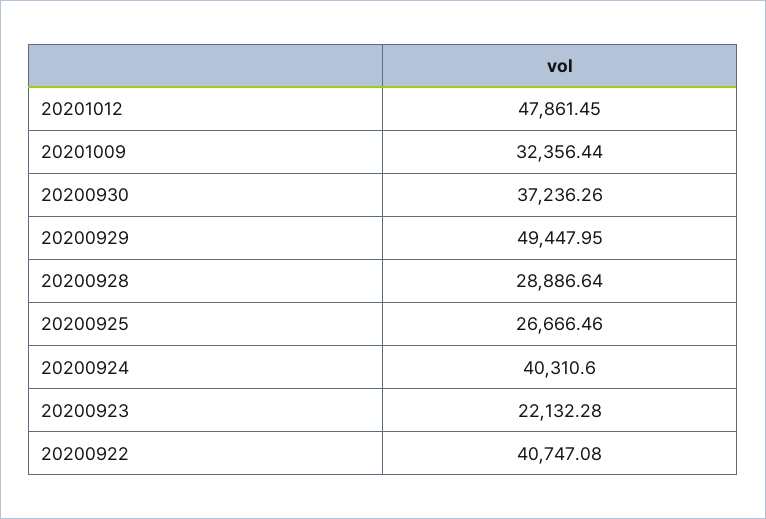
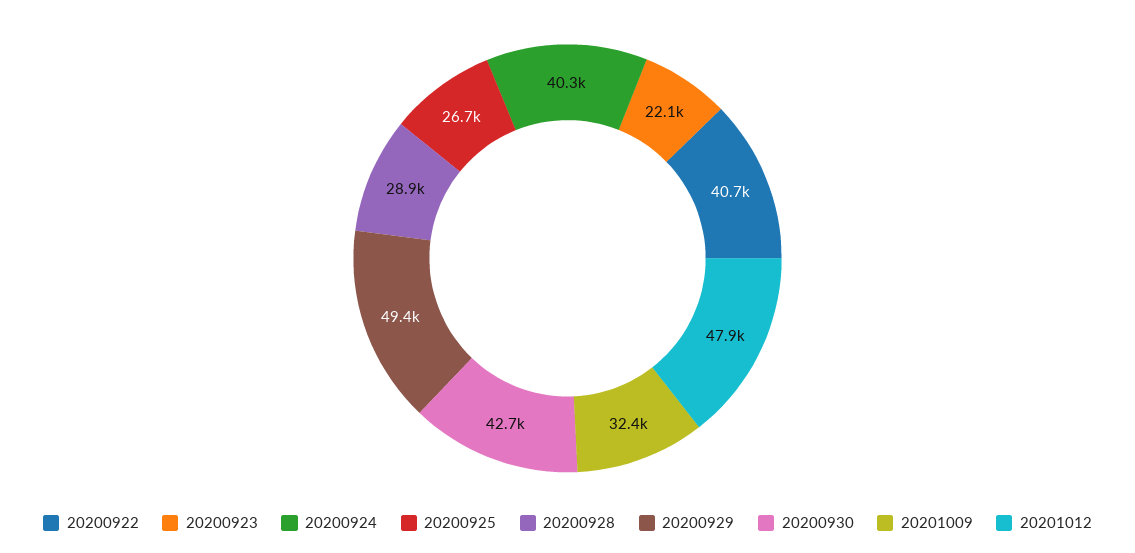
20200930: 37236.26 -> 42700

